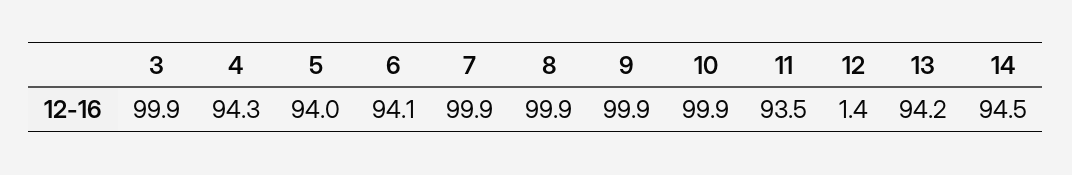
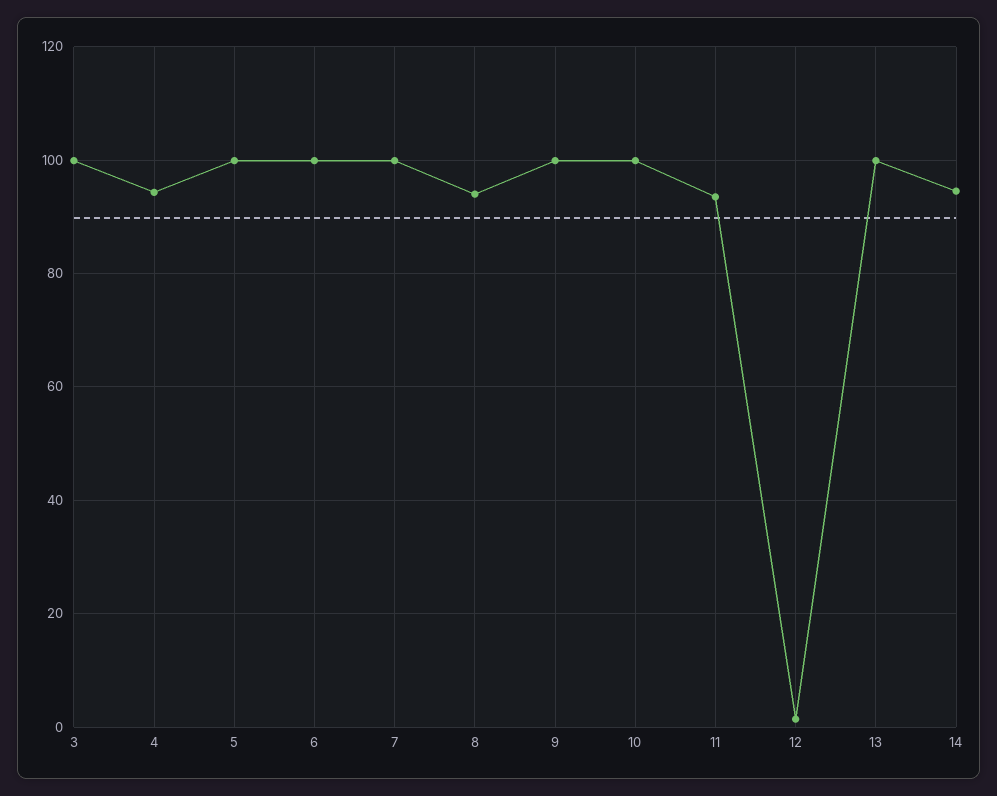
5: 94 -> 100
6: 94.1 -> 100
8: 99.9 -> 94
13: 94.2 -> 100

